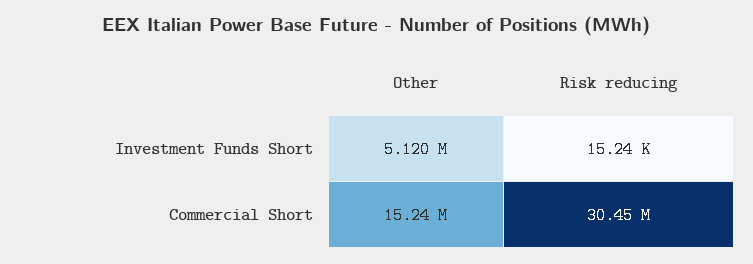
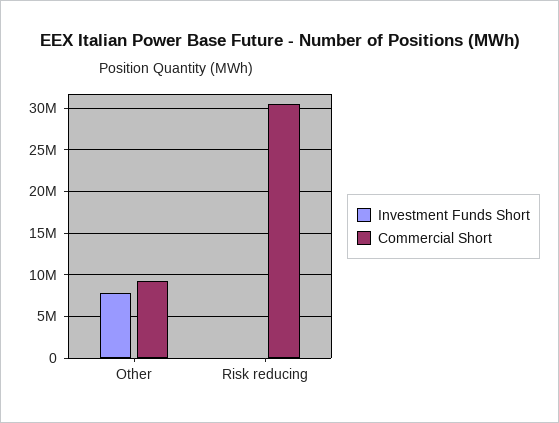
Investment Funds Short, Other: 5120000 -> 8000000
Commercial Short, Other: 15240000 -> 9000000

